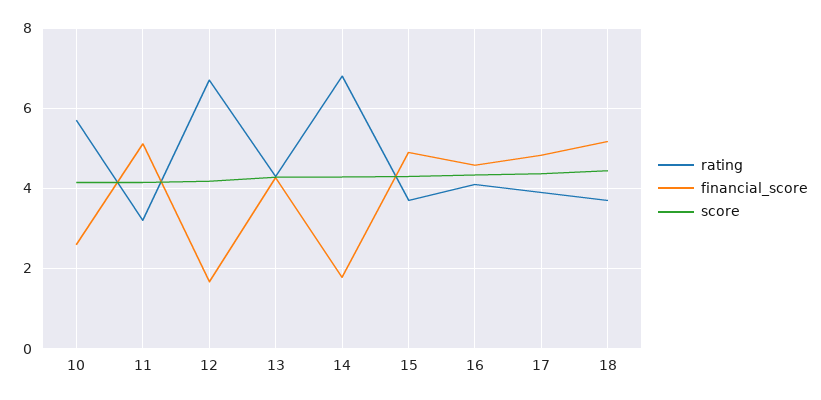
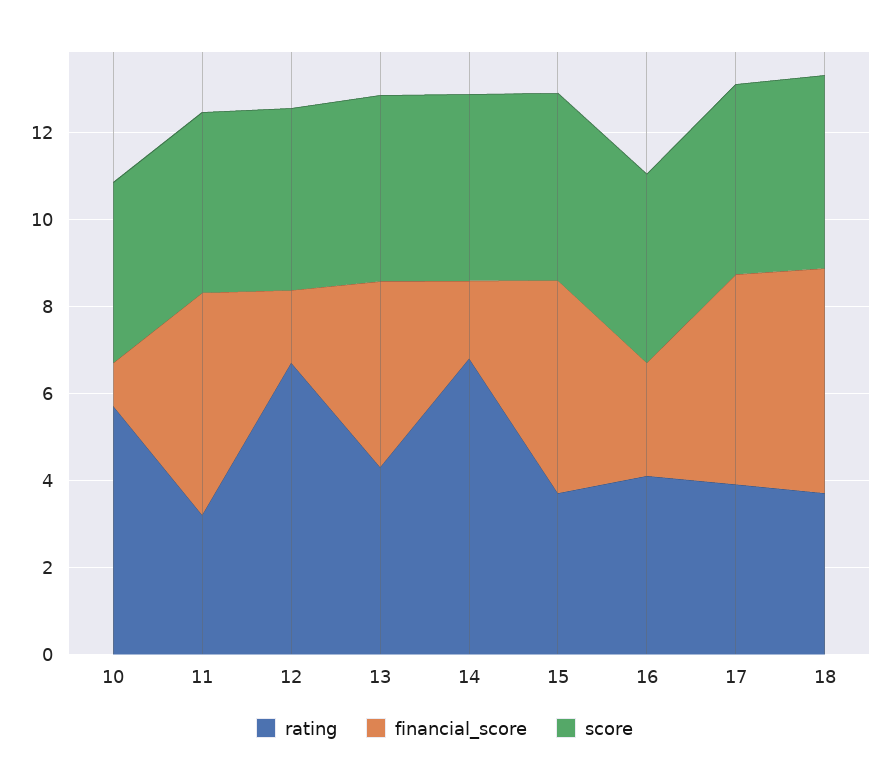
financial_score, 10: 2.6 -> 1
financial_score, 16: 4.6 -> 2.5

